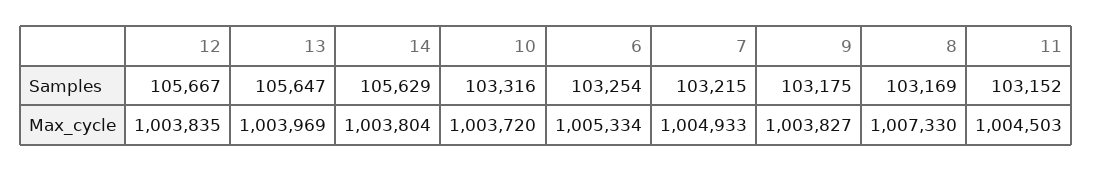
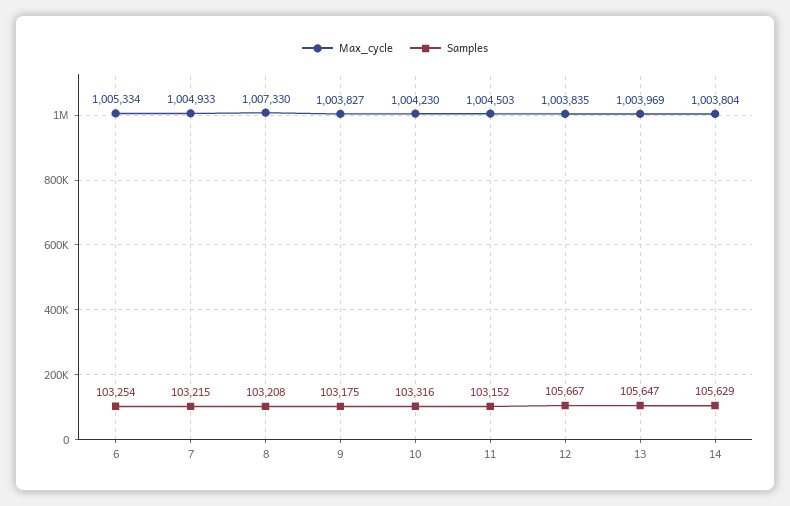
Samples, 8: 103169 -> 103208
Max_cycle, 10: 1003720 -> 1004230

